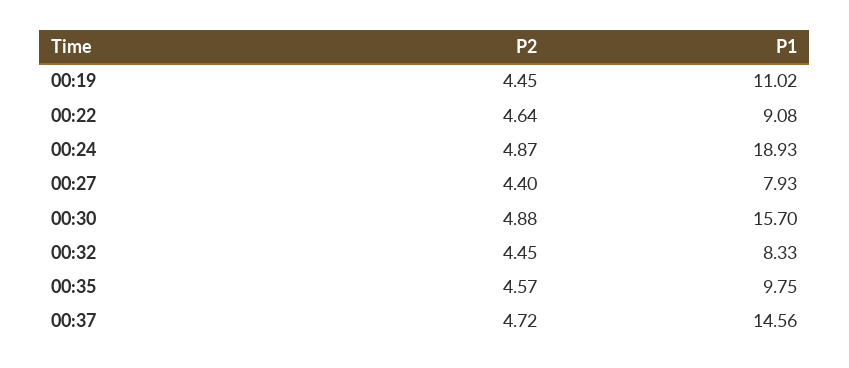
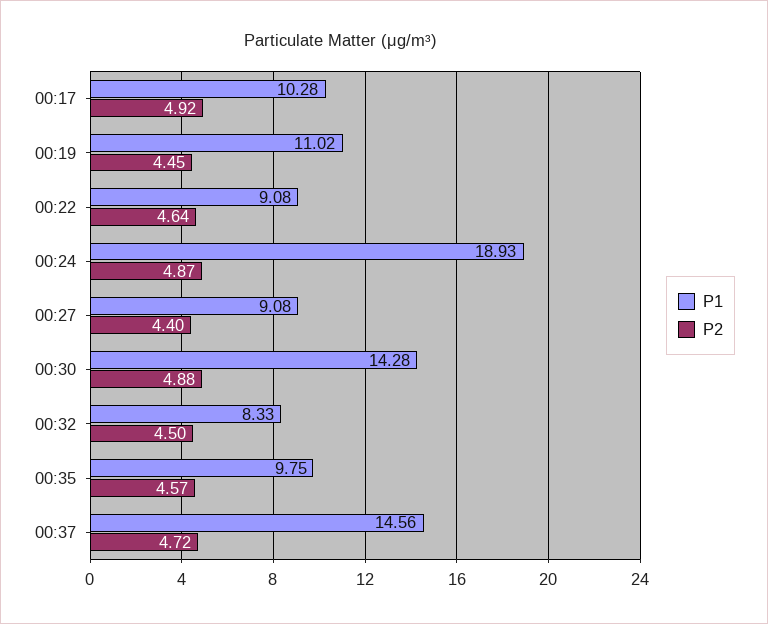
P1, 00:27: 7.93 -> 9.08
P1, 00:30: 15.7 -> 14.28
P2, 00:32: 4.45 -> 4.5
P1, 00:17: none -> 10.28
P2, 00:17: none -> 4.92

